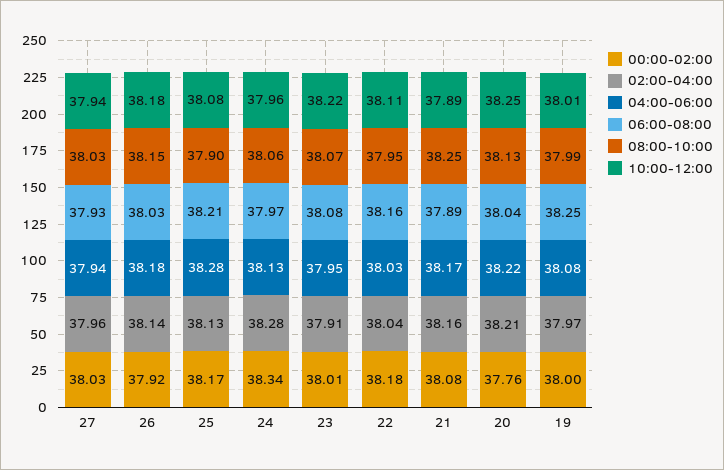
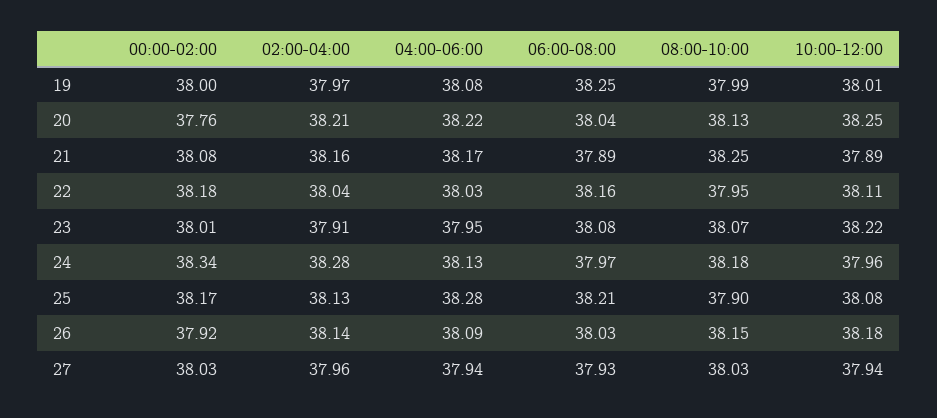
04:00-06:00, 26: 38.18 -> 38.09
08:00-10:00, 24: 38.06 -> 38.18

